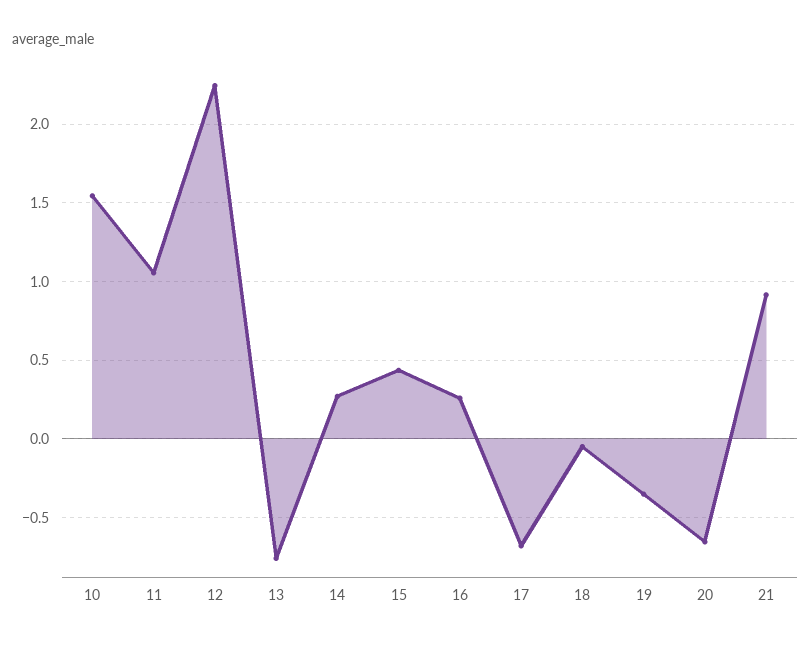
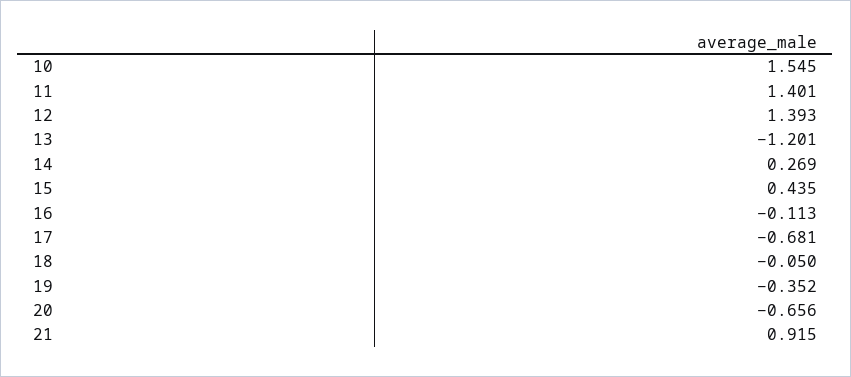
11: 1.05 -> 1.401
12: 2.25 -> 1.393
13: -0.75 -> -1.201
16: 0.25 -> -0.113

